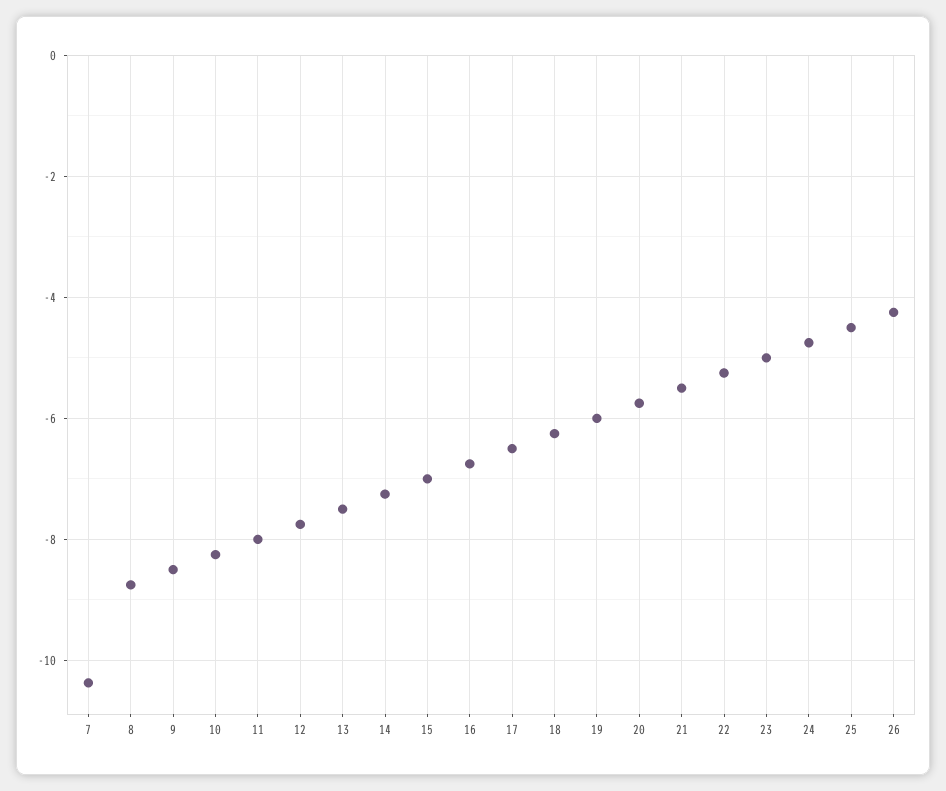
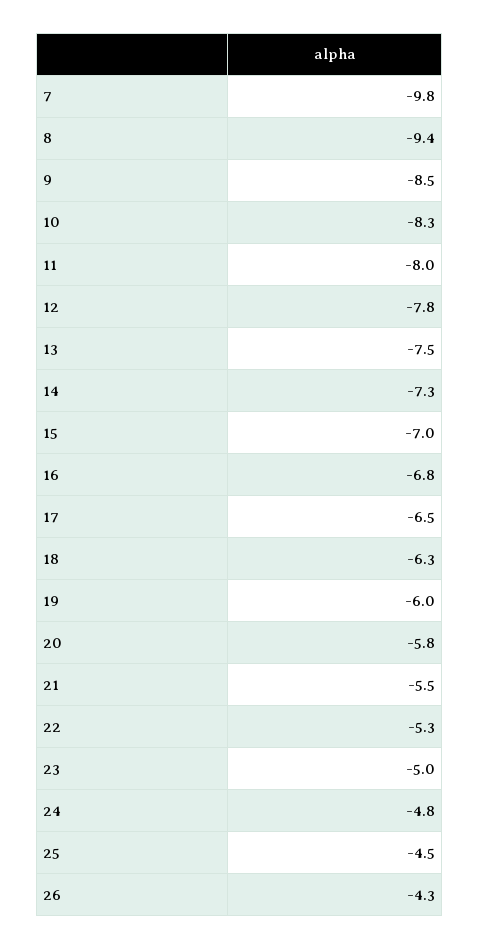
7: -10.4 -> -9.8
8: -8.8 -> -9.4

